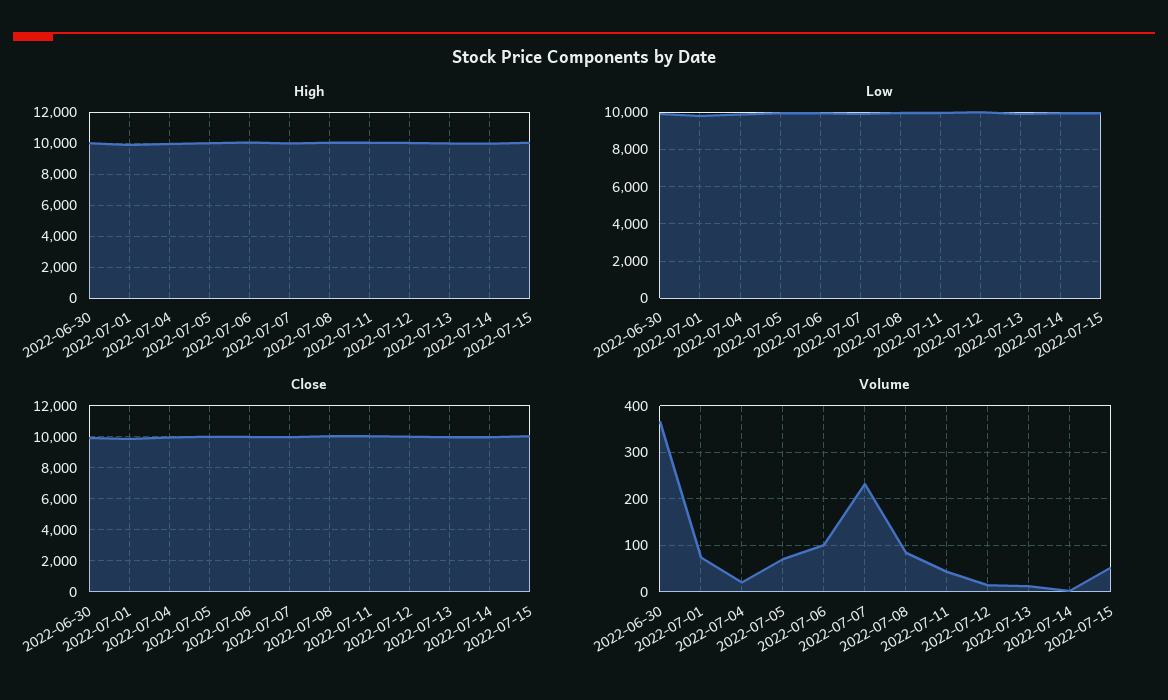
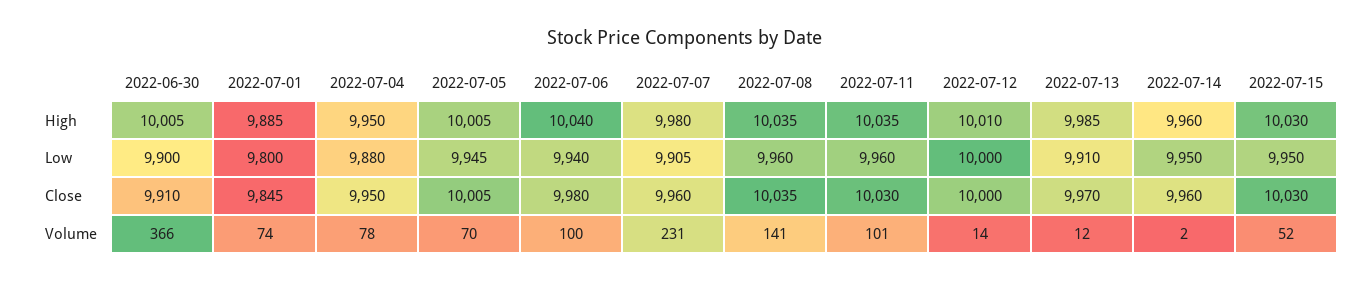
Volume, 2022-07-04: 20 -> 78
Volume, 2022-07-08: 80 -> 141
Volume, 2022-07-11: 40 -> 101

